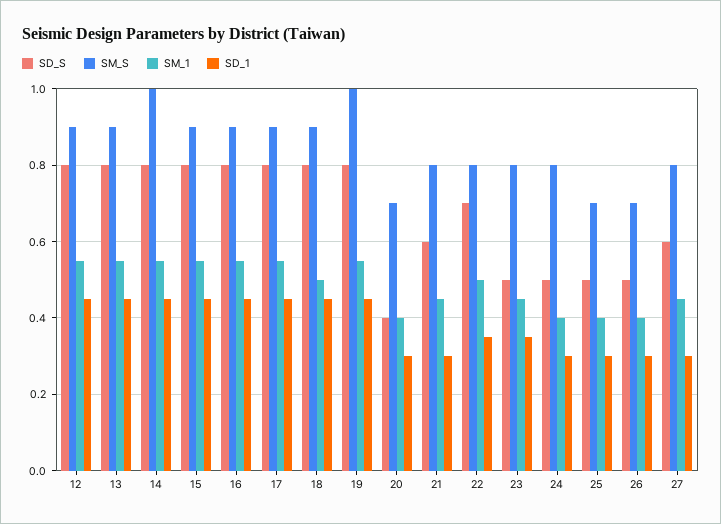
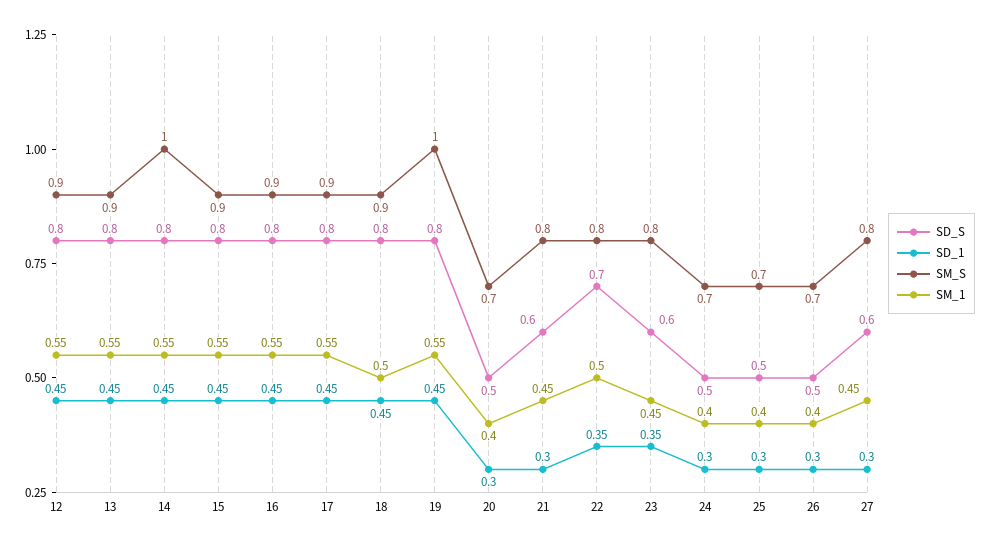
SD_S, 20: 0.4 -> 0.5
SD_S, 23: 0.5 -> 0.6
SM_S, 24: 0.8 -> 0.7

